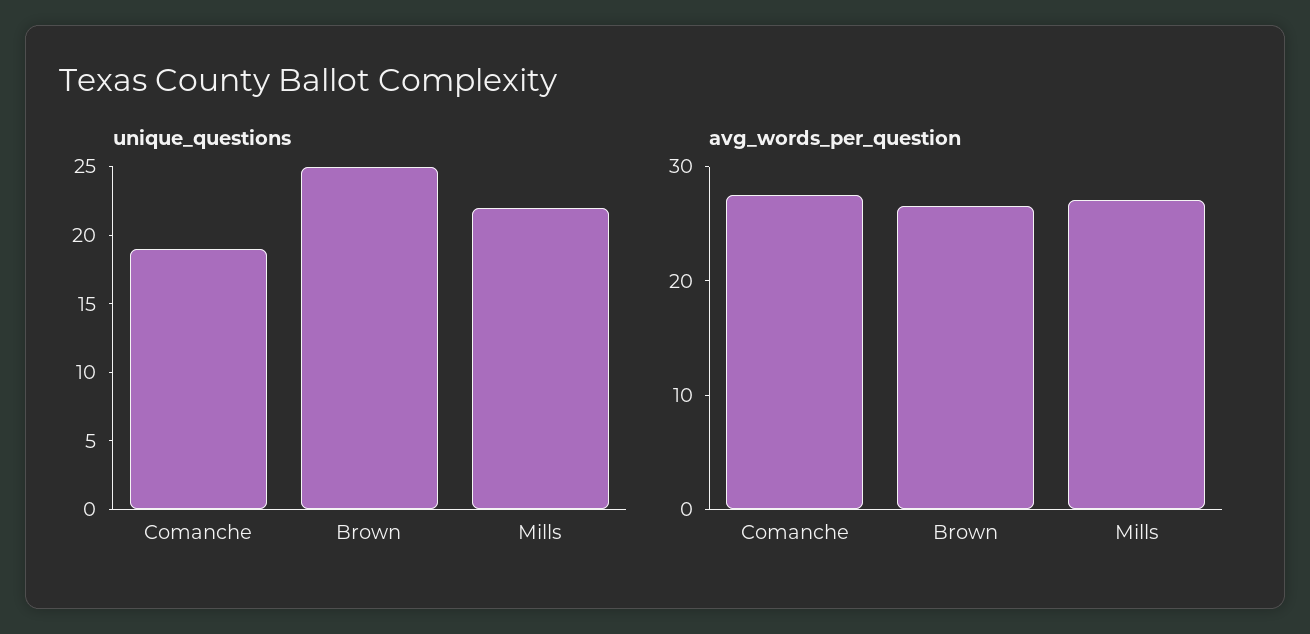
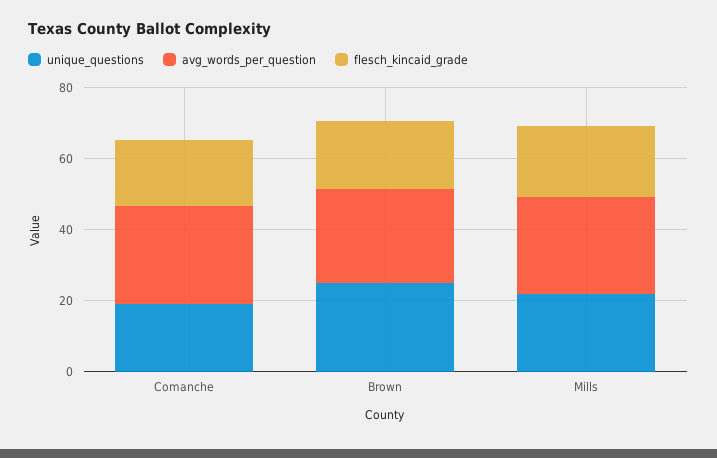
flesch_kincaid_grade, Comanche: none -> 20
flesch_kincaid_grade, Brown: none -> 20
flesch_kincaid_grade, Mills: none -> 20

